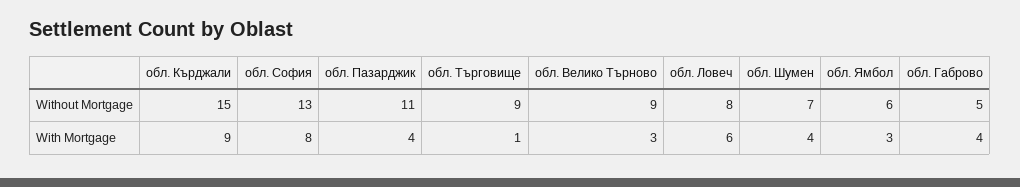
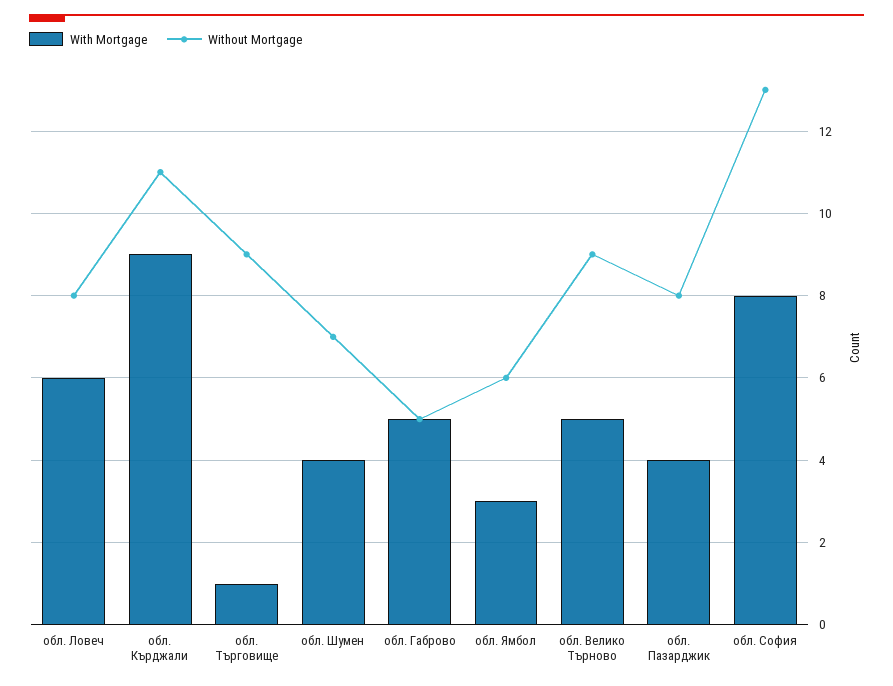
Without Mortgage, обл. Кърджали: 15 -> 11
Without Mortgage, обл. Пазарджик: 11 -> 8
With Mortgage, обл. Велико Търново: 3 -> 5
With Mortgage, обл. Габрово: 4 -> 5

